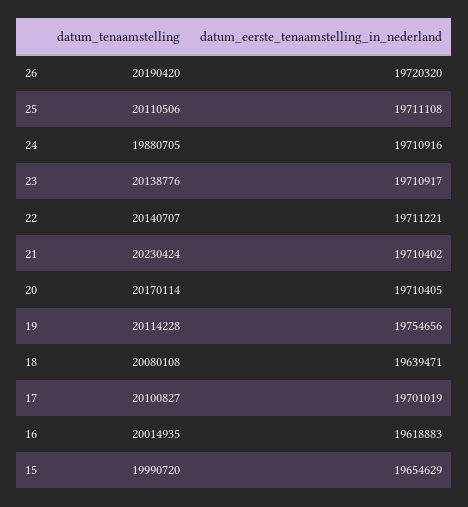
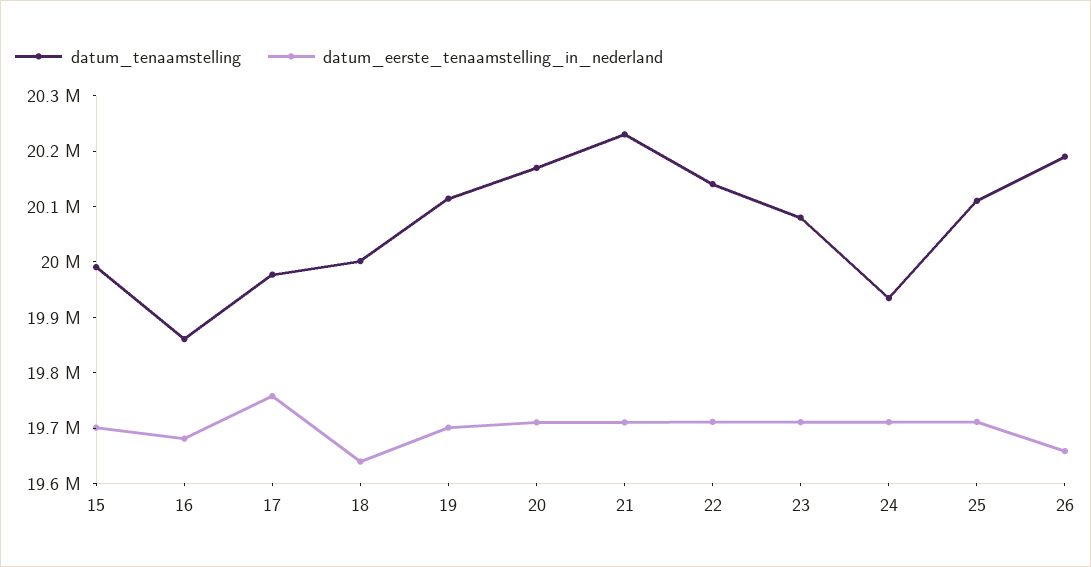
datum_eerste_tenaamstelling_in_nederland, 26: 19720320 -> 19660000
datum_tenaamstelling, 24: 19880705 -> 19940000
datum_tenaamstelling, 23: 20138776 -> 20080000
datum_eerste_tenaamstelling_in_nederland, 19: 19754656 -> 19700000
datum_tenaamstelling, 18: 20080108 -> 20000000
datum_tenaamstelling, 17: 20100827 -> 19980000
datum_eerste_tenaamstelling_in_nederland, 17: 19701019 -> 19760000
datum_tenaamstelling, 16: 20014935 -> 19860000
datum_eerste_tenaamstelling_in_nederland, 16: 19618883 -> 19680000
datum_eerste_tenaamstelling_in_nederland, 15: 19654629 -> 19700000

